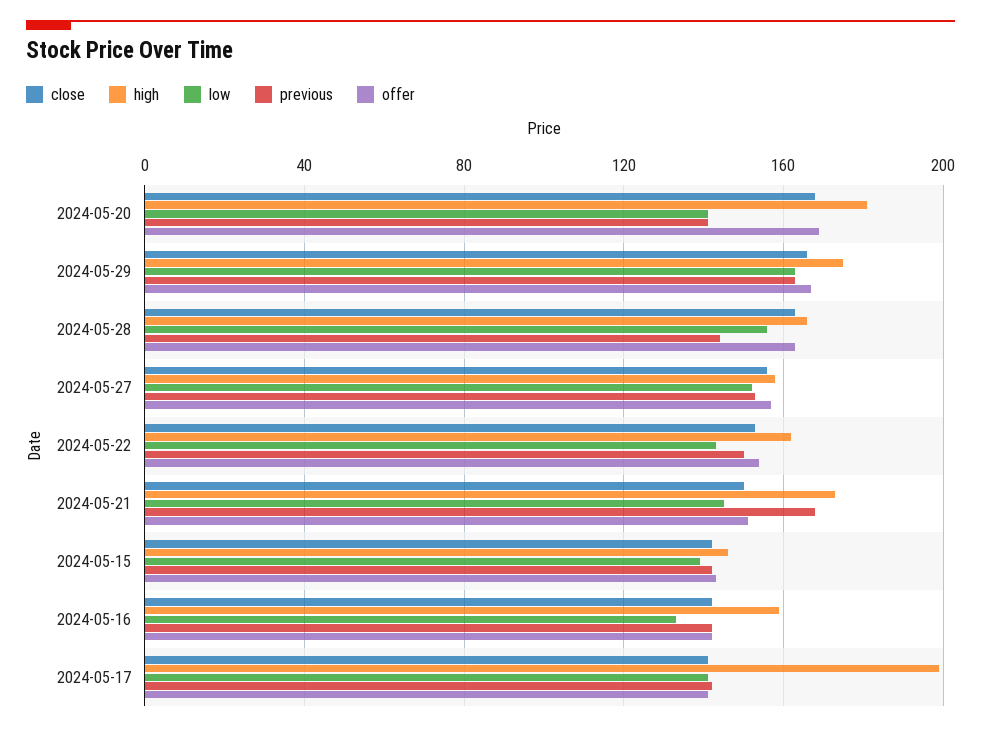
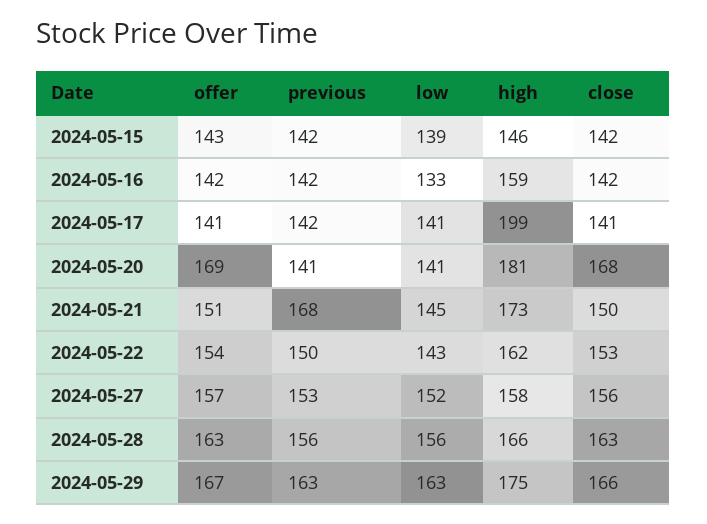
previous, 2024-05-28: 145 -> 156

